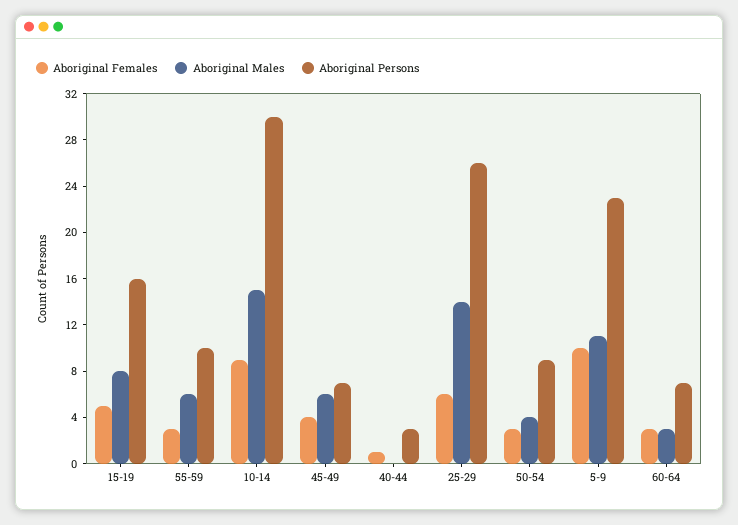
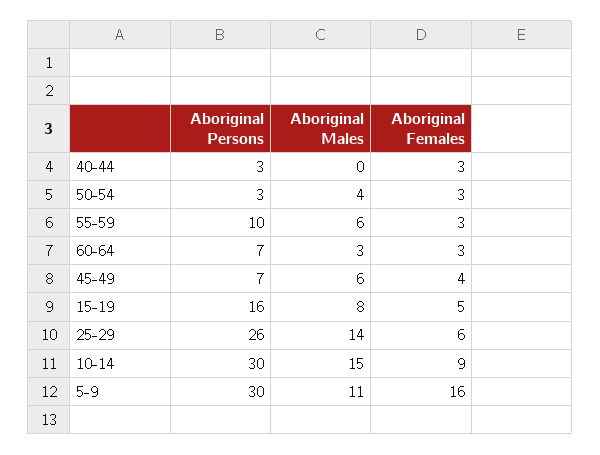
Aboriginal Females, 40-44: 1 -> 3
Aboriginal Persons, 50-54: 9 -> 3
Aboriginal Females, 5-9: 10 -> 16
Aboriginal Persons, 5-9: 23 -> 30

